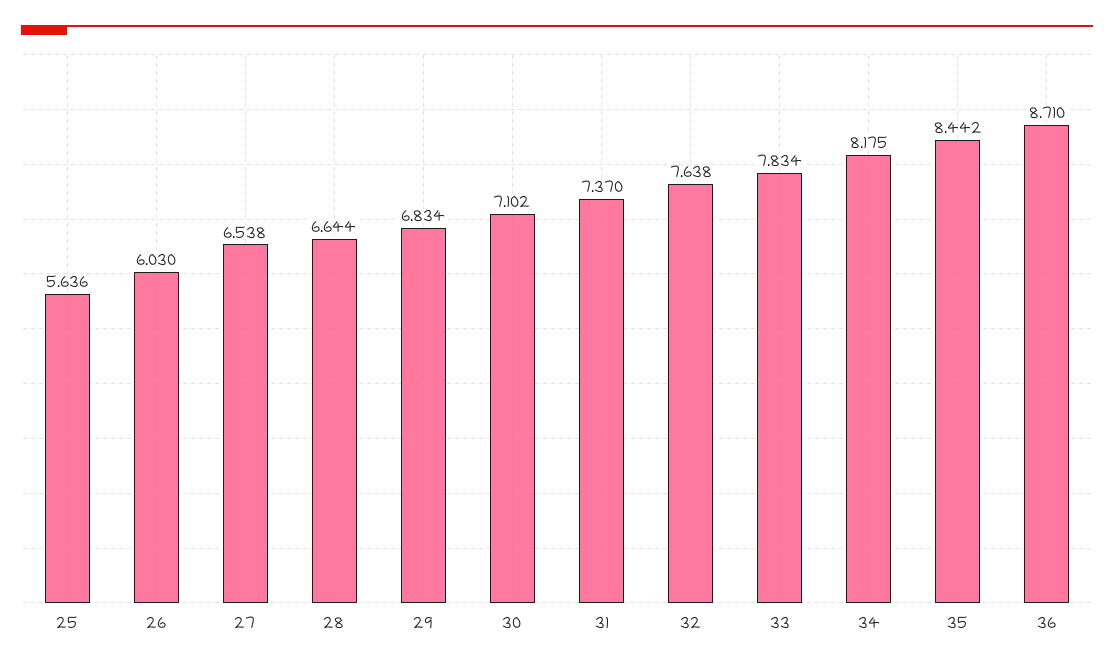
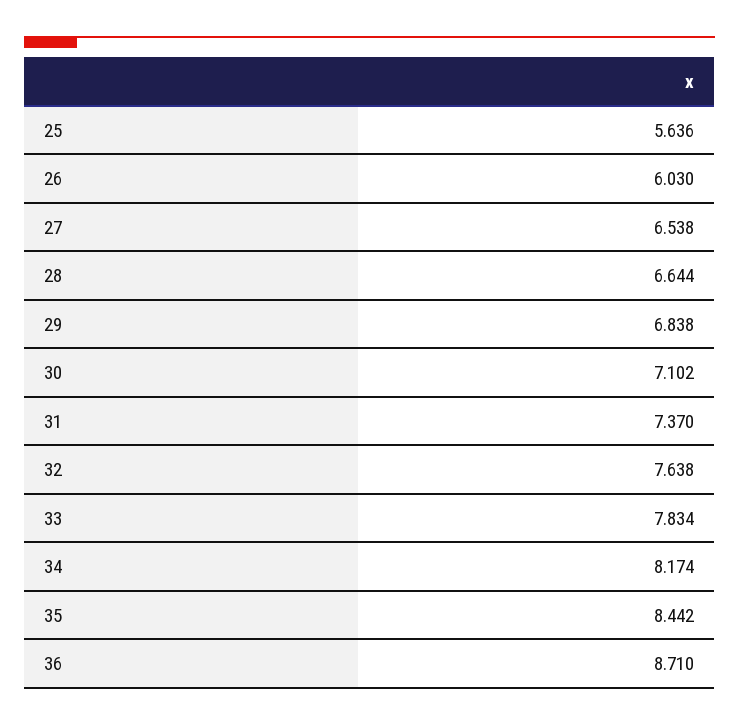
29: 6.834 -> 6.838
34: 8.175 -> 8.174

